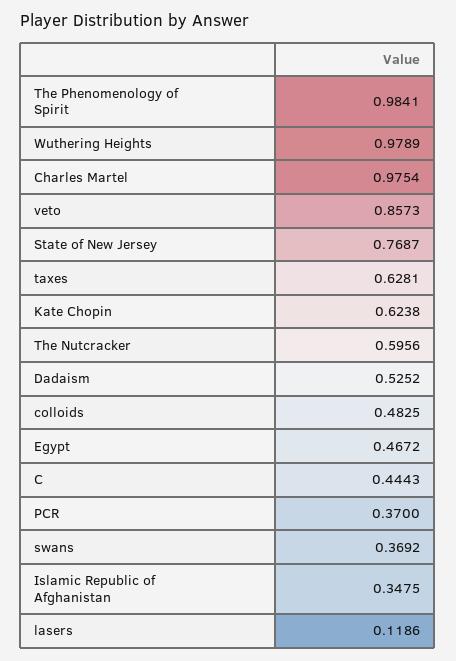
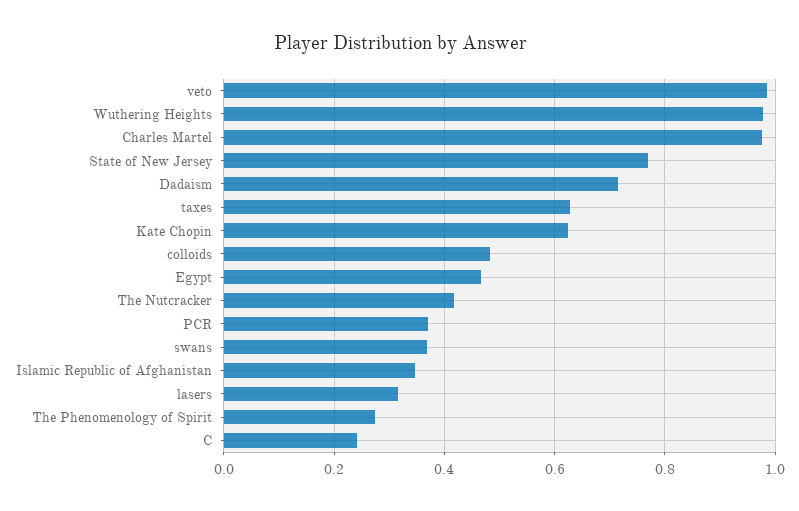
The Phenomenology of Spirit: 0.9841 -> 0.28
veto: 0.8573 -> 0.98
The Nutcracker: 0.5956 -> 0.42
Dadaism: 0.5252 -> 0.72
C: 0.4443 -> 0.24
lasers: 0.1186 -> 0.32

